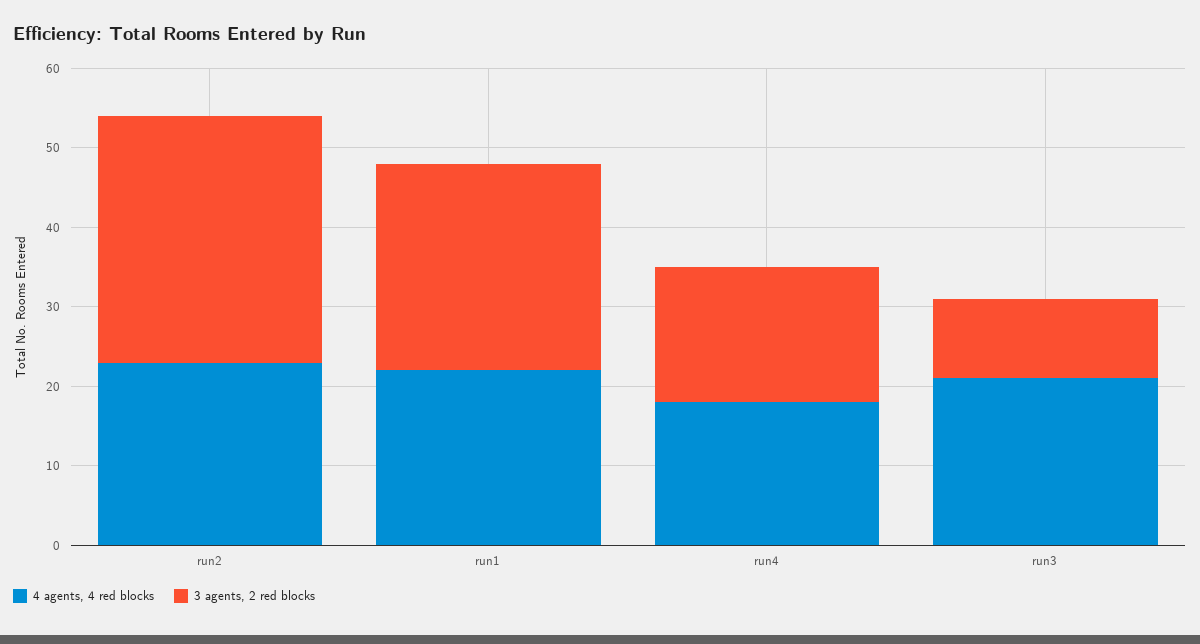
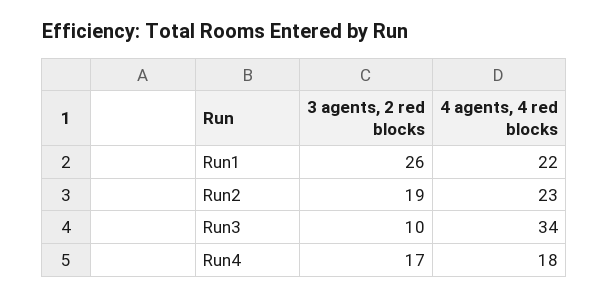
3 agents, 2 red blocks, run2: 30 -> 19
4 agents, 4 red blocks, run3: 20 -> 34

